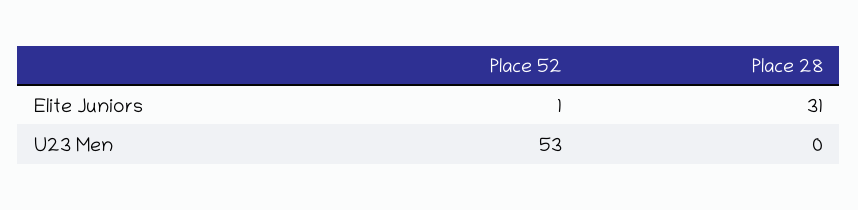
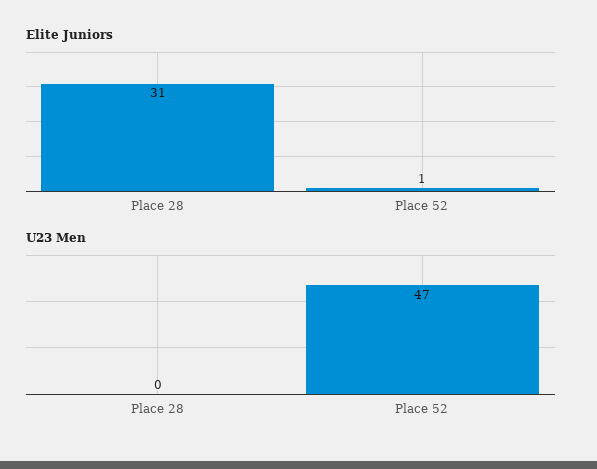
U23 Men, Place 52: 53 -> 47

